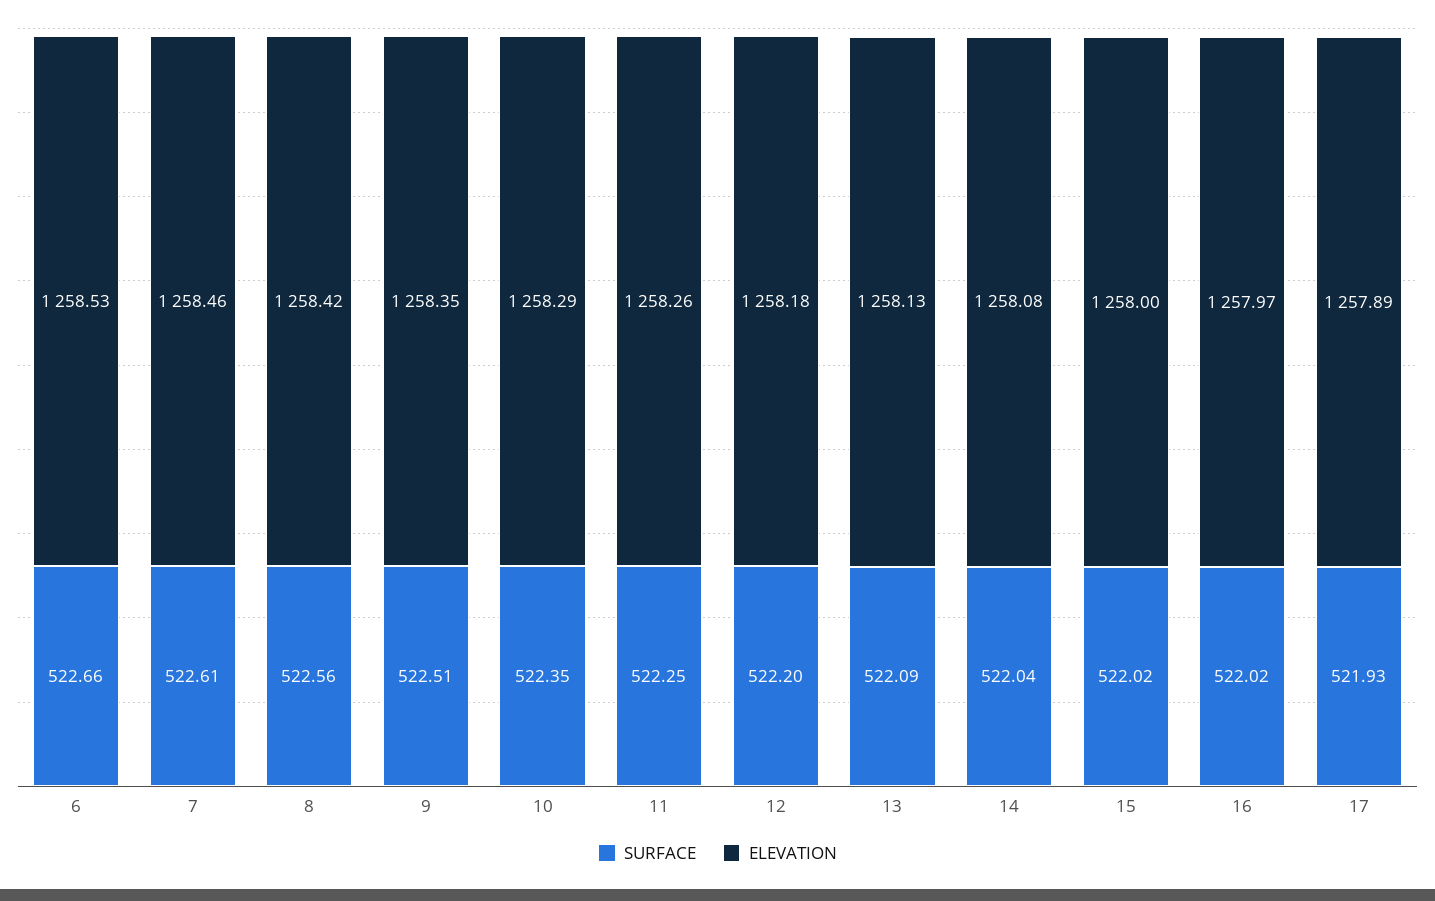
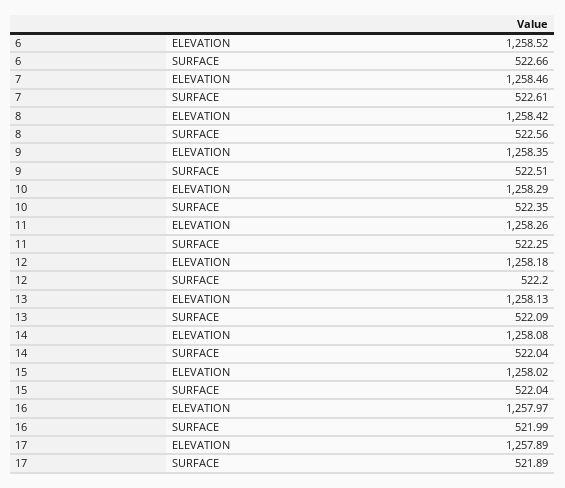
ELEVATION, 6: 1258.53 -> 1258.52
SURFACE, 15: 522.02 -> 522.04
ELEVATION, 15: 1258 -> 1258.02
SURFACE, 16: 522.02 -> 521.99
SURFACE, 17: 521.93 -> 521.89

